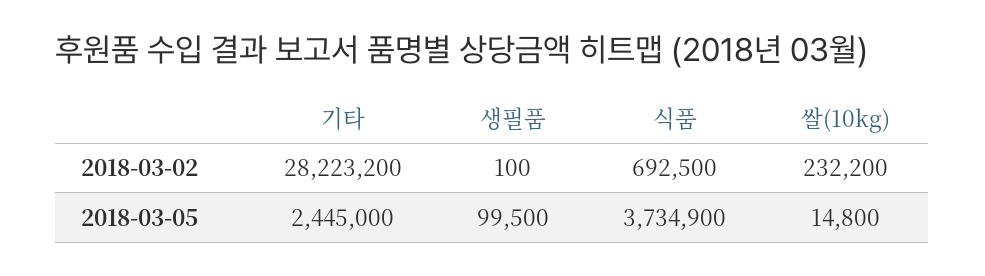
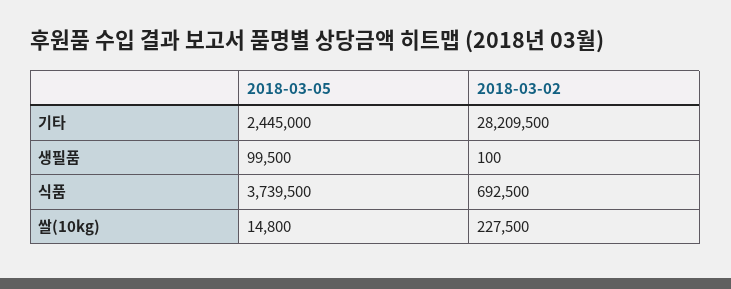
기타, 2018-03-02: 28223200 -> 28209500
쌀(10kg), 2018-03-02: 232200 -> 227500
식품, 2018-03-05: 3734900 -> 3739500

